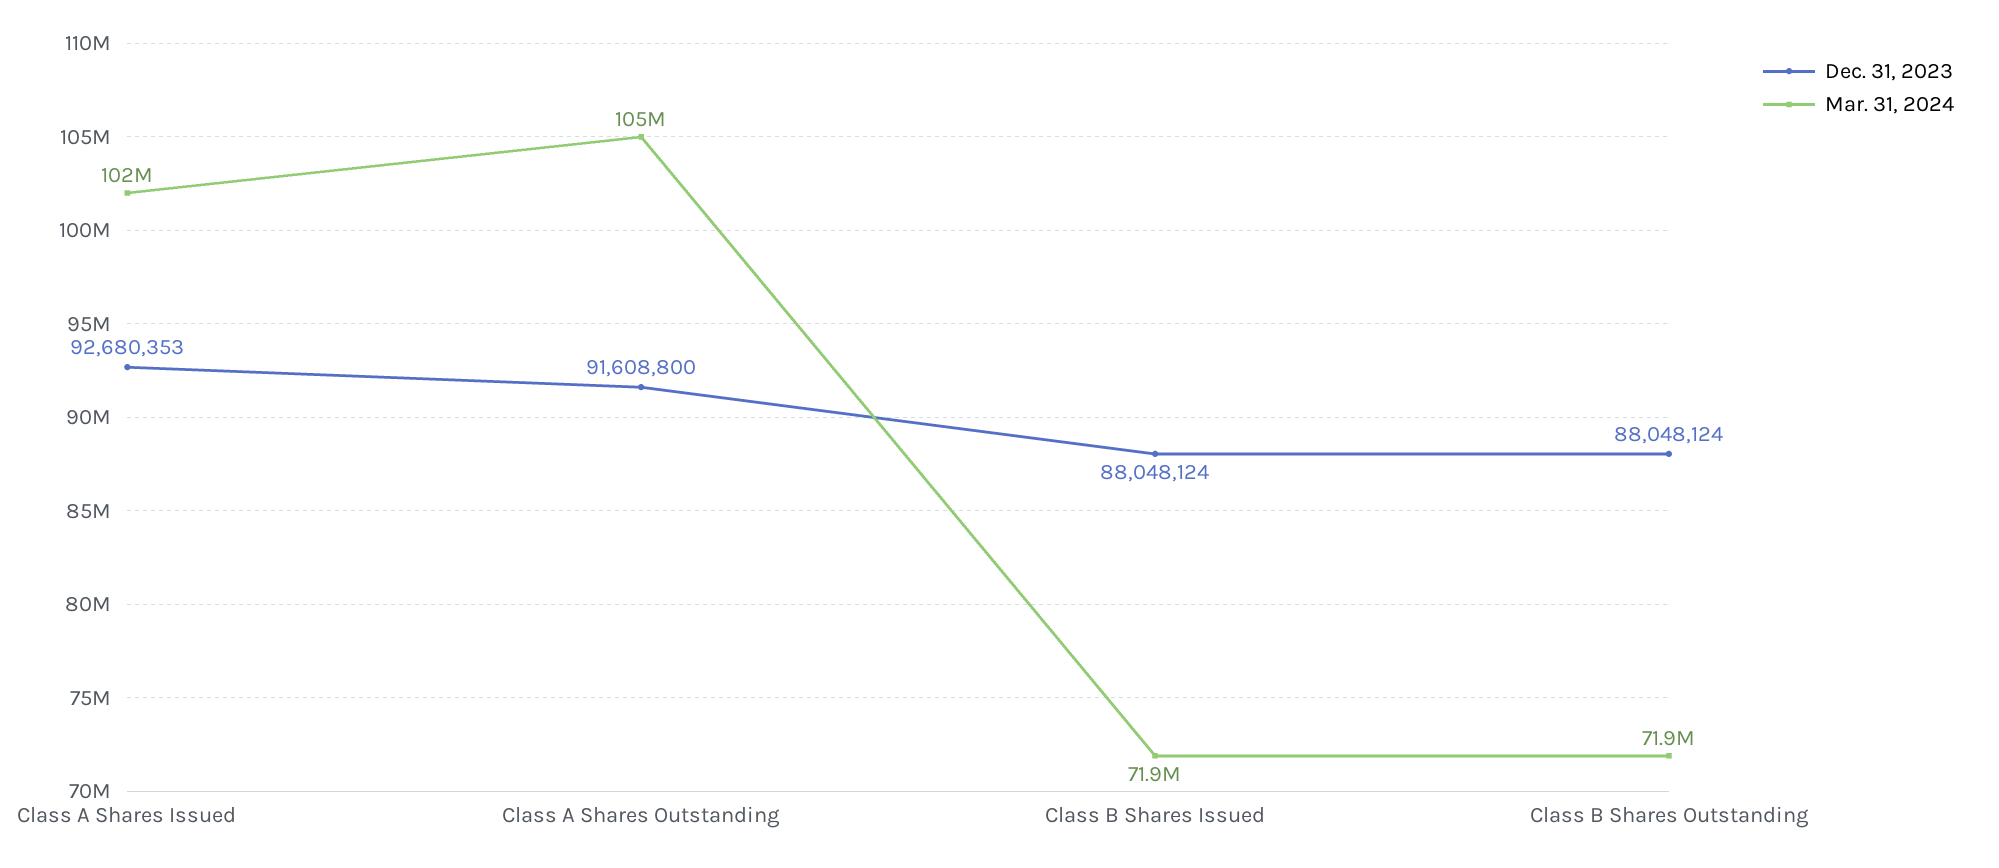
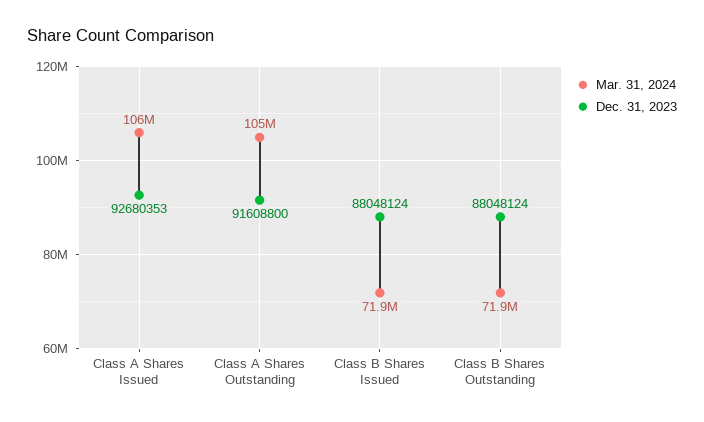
Mar. 31, 2024, Class A Shares Issued: 102000000 -> 106000000

